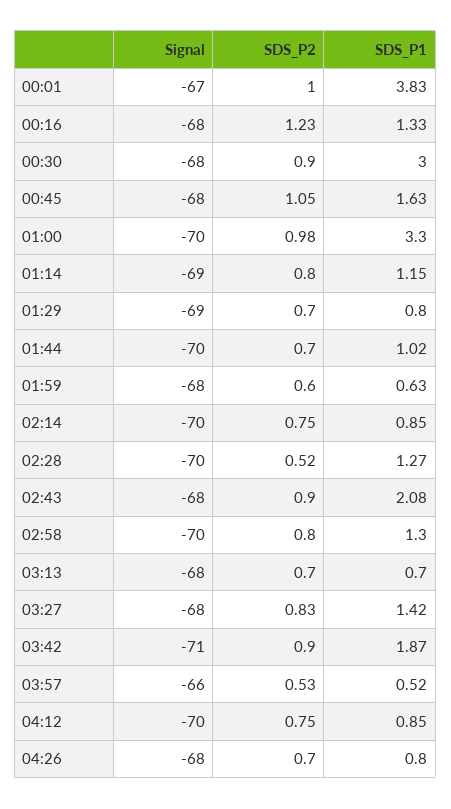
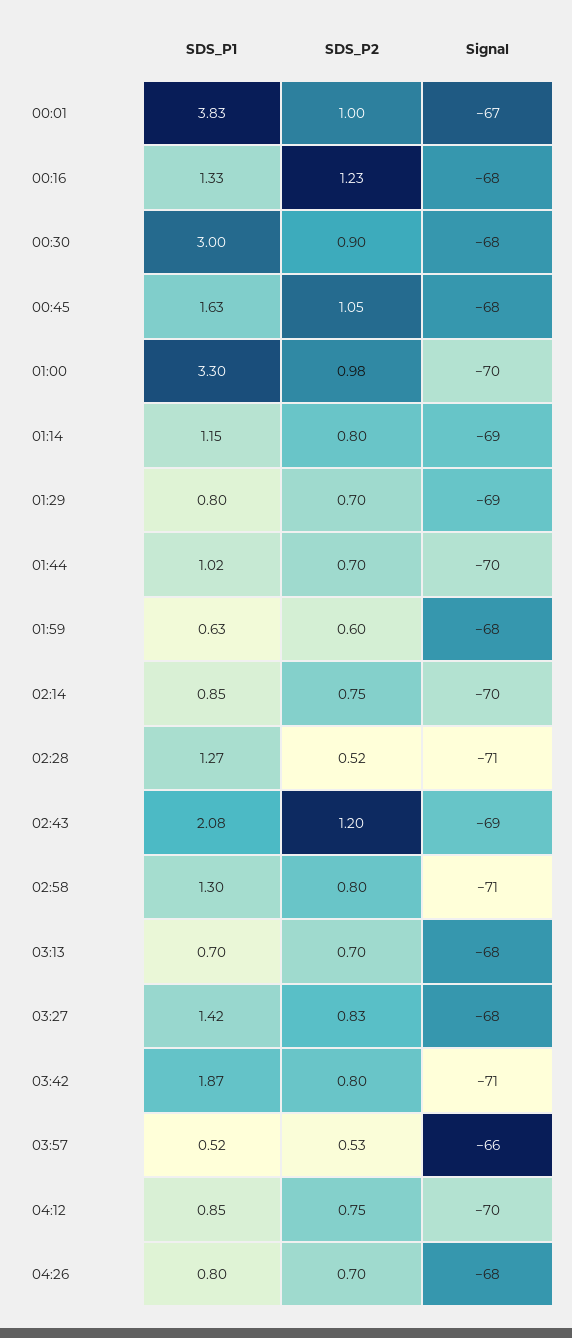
Signal, 02:28: -70 -> -71
Signal, 02:43: -68 -> -69
SDS_P2, 02:43: 0.9 -> 1.2
Signal, 02:58: -70 -> -71
SDS_P2, 03:42: 0.9 -> 0.8

